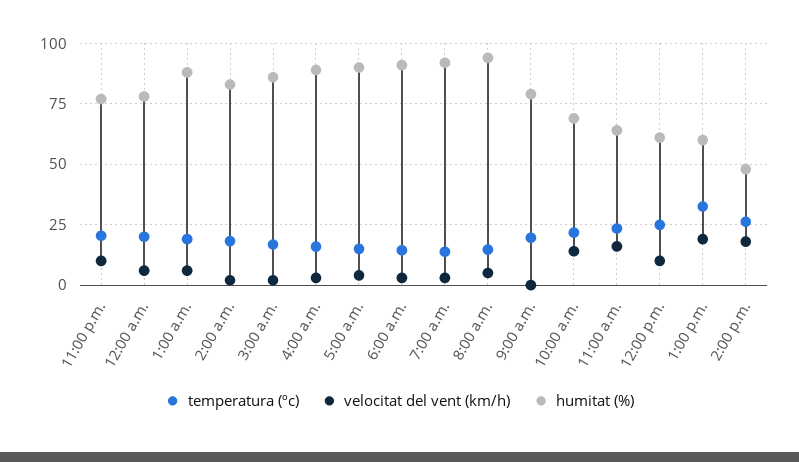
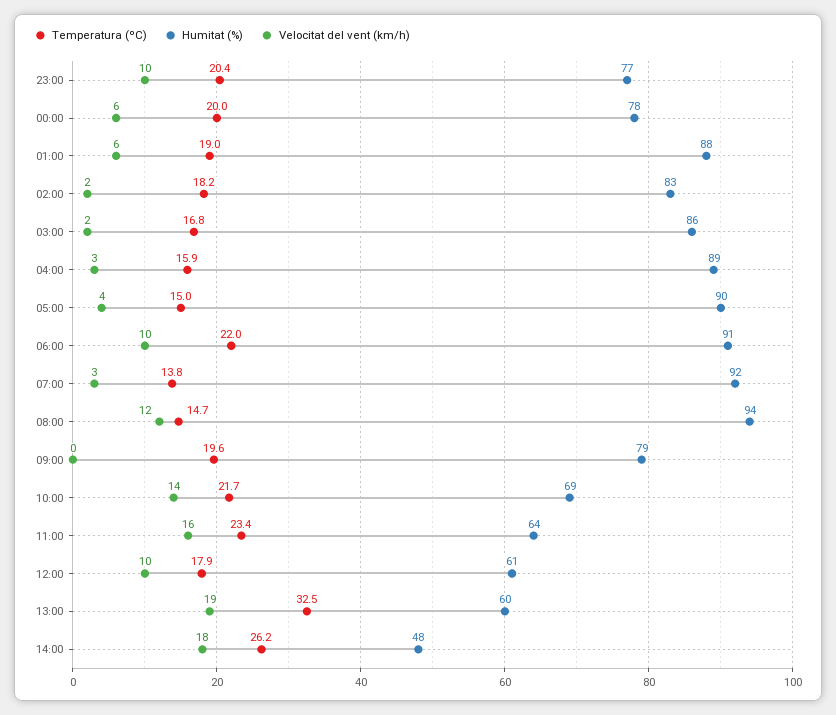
temperatura (ºc), 6:00 a.m.: 15 -> 22
velocitat del vent (km/h), 6:00 a.m.: 2.5 -> 10
velocitat del vent (km/h), 8:00 a.m.: 5 -> 12
temperatura (ºc), 12:00 p.m.: 25 -> 17.9

